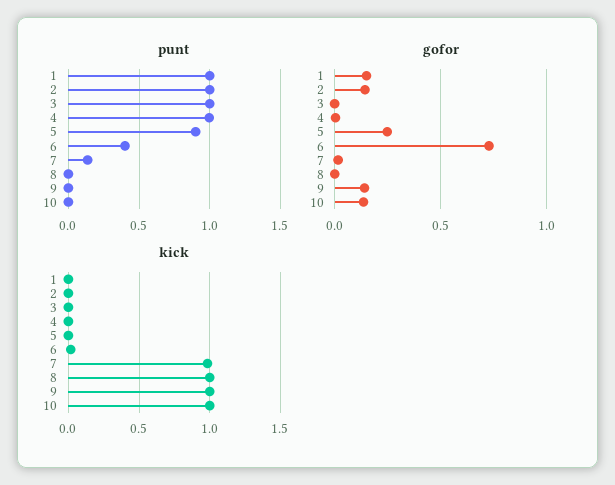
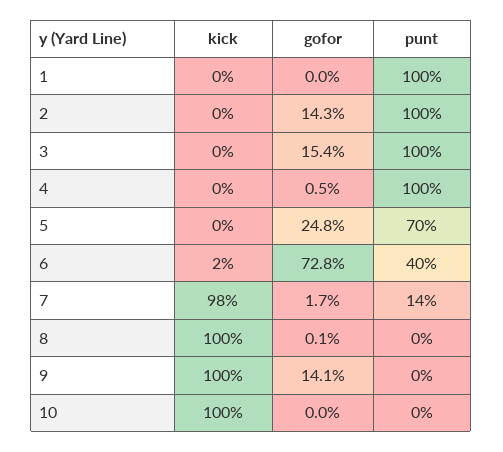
punt, 5: 0.9 -> 0.7
gofor, 1: 0.15 -> 0
gofor, 3: 0 -> 0.154
gofor, 10: 0.15 -> 0

